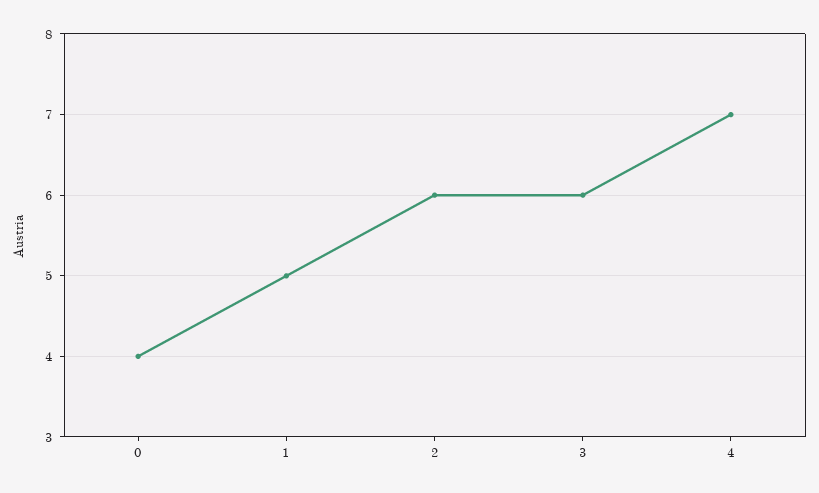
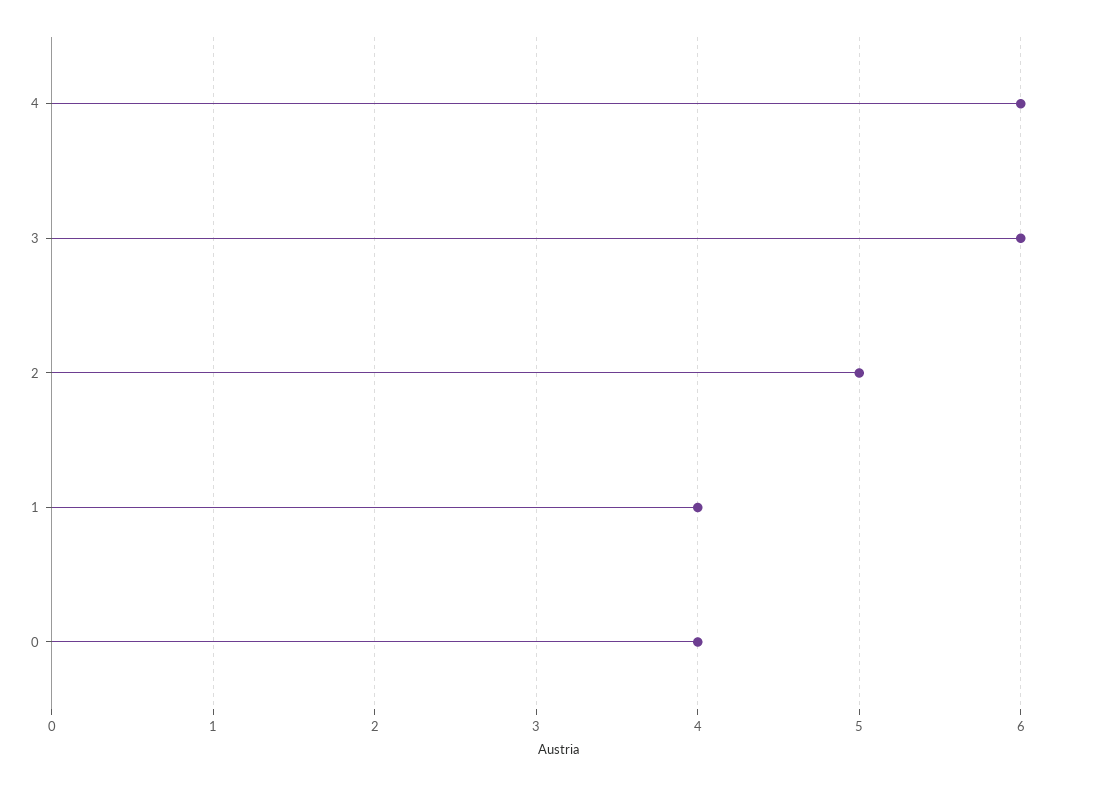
1: 5 -> 4
2: 6 -> 5
4: 7 -> 6

